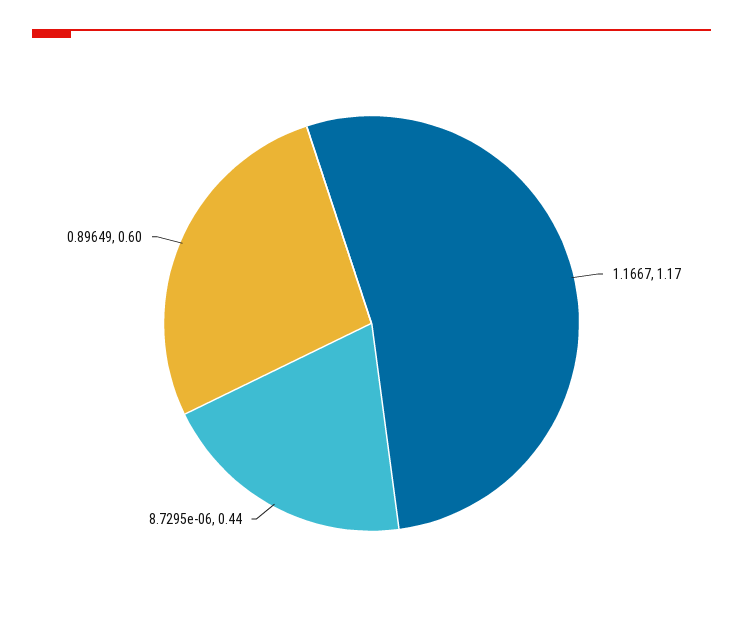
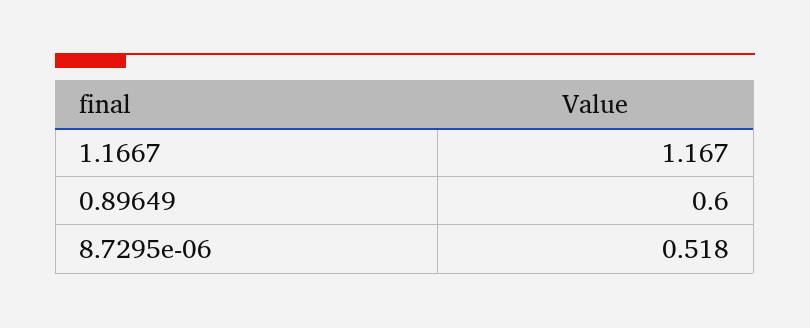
8.7295e-06: 0.44 -> 0.518

